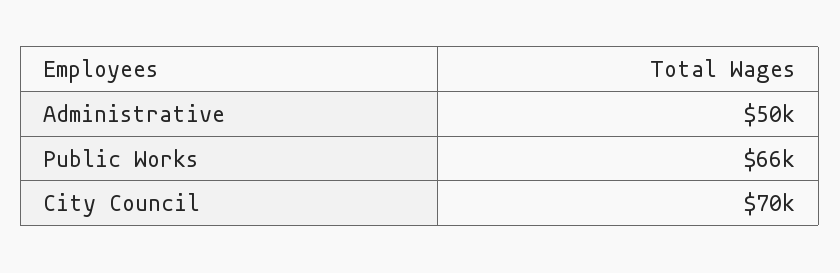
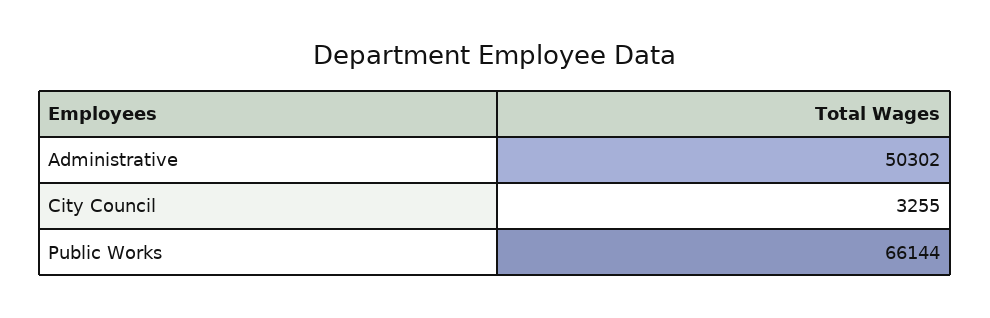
City Council: 70000 -> 3255

